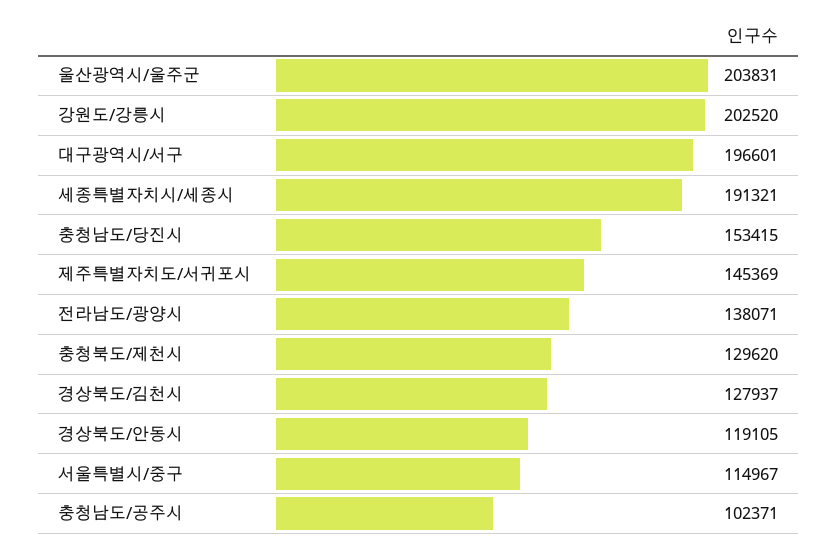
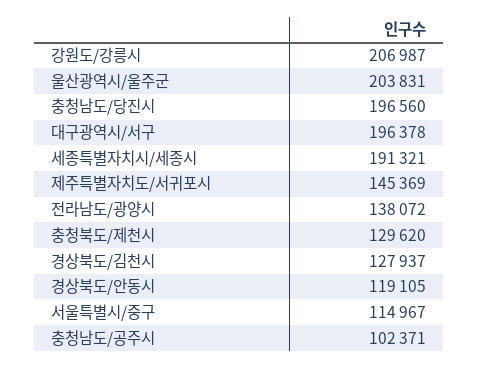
강원도/강릉시: 202520 -> 206987
대구광역시/서구: 196601 -> 196378
충청남도/당진시: 153415 -> 196560
전라남도/광양시: 138071 -> 138072

